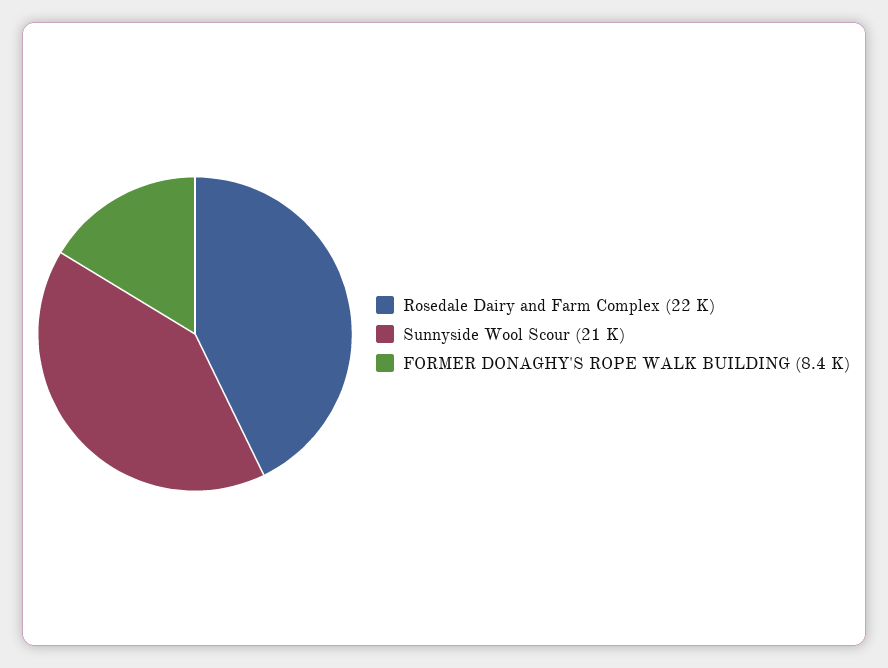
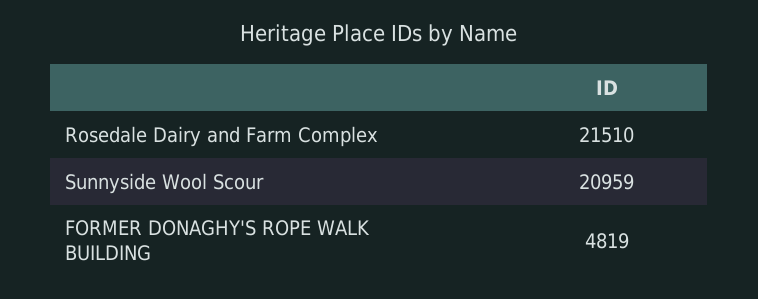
FORMER DONAGHY'S ROPE WALK BUILDING: 8400 -> 4819

